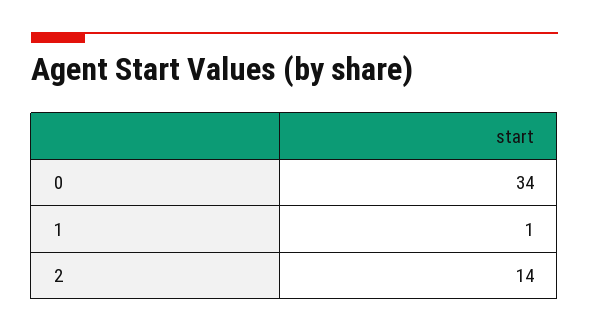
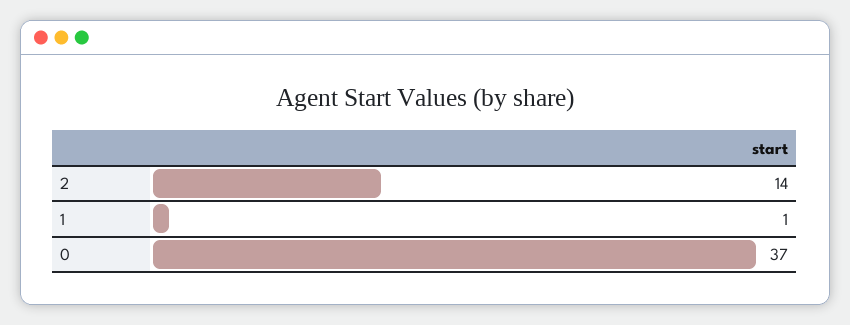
0: 34 -> 37

